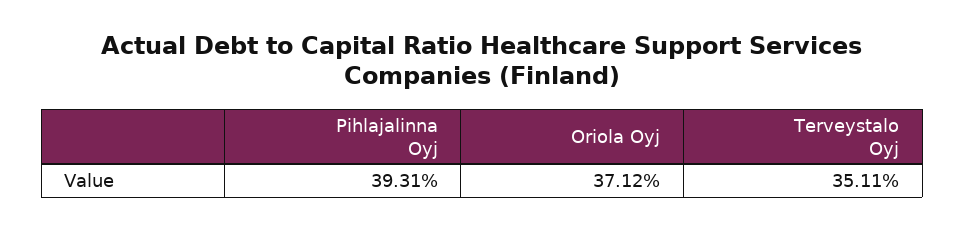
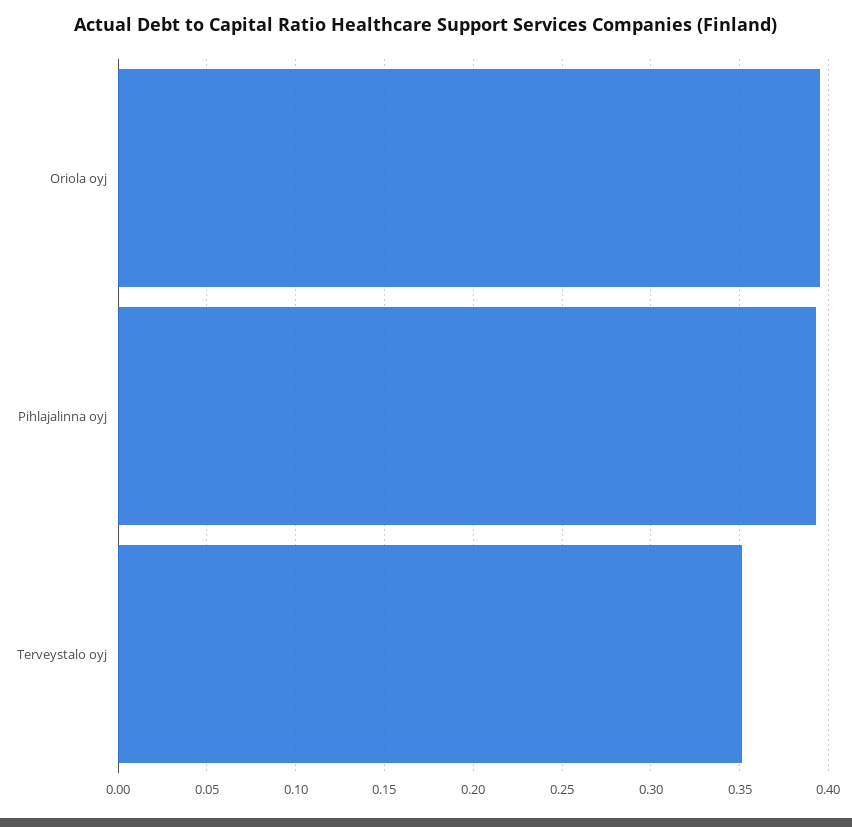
Oriola Oyj: 0.3712 -> 0.395

